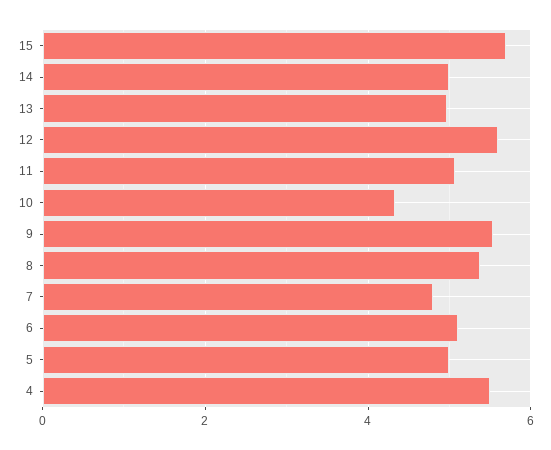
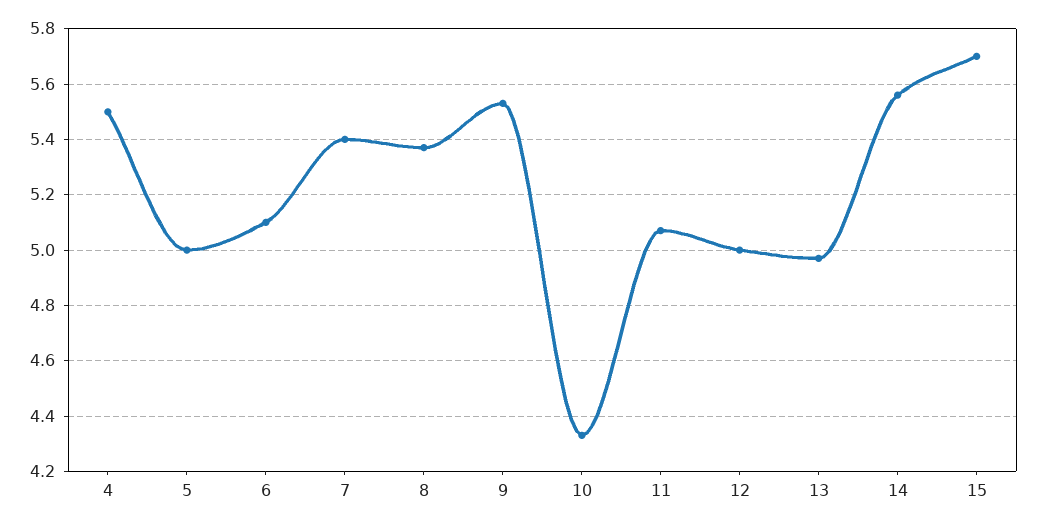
14: 5 -> 5.55
12: 5.6 -> 5
7: 4.8 -> 5.4

